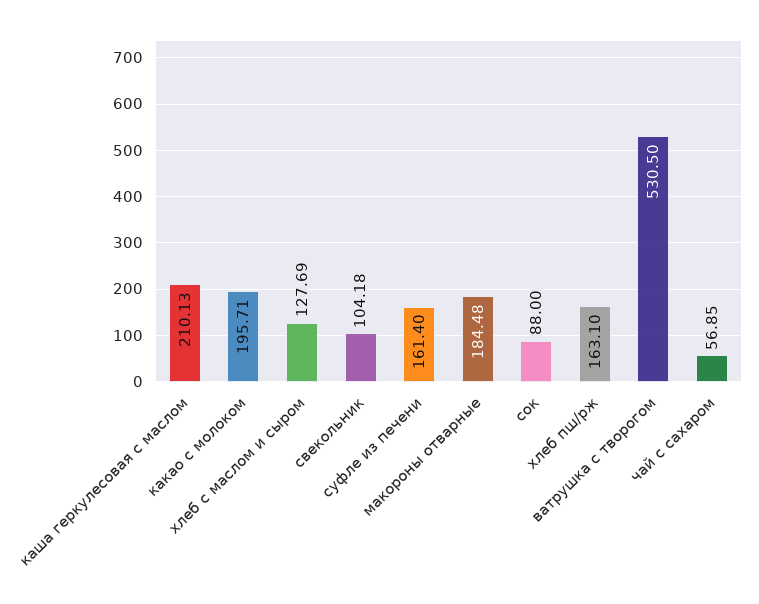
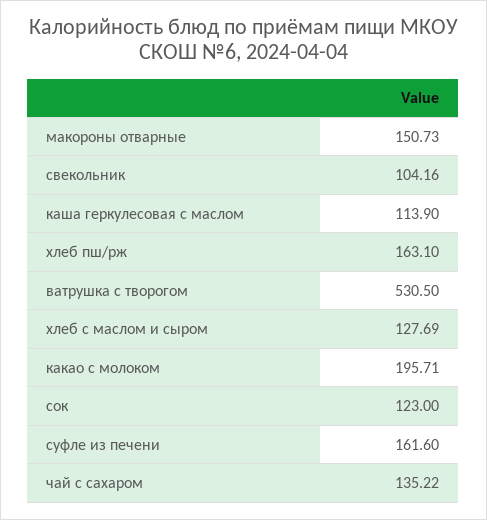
каша геркулесовая с маслом: 210.13 -> 113.9
свекольник: 104.18 -> 104.16
суфле из печени: 161.4 -> 161.6
макороны отварные: 184.48 -> 150.73
сок: 88 -> 123
чай с сахаром: 56.85 -> 135.22

